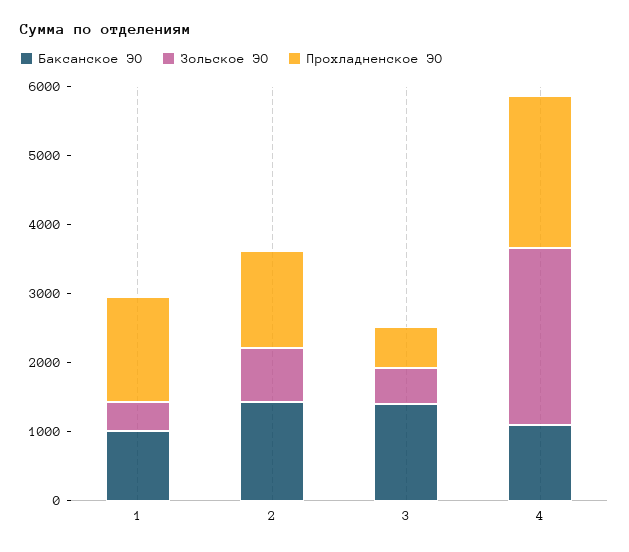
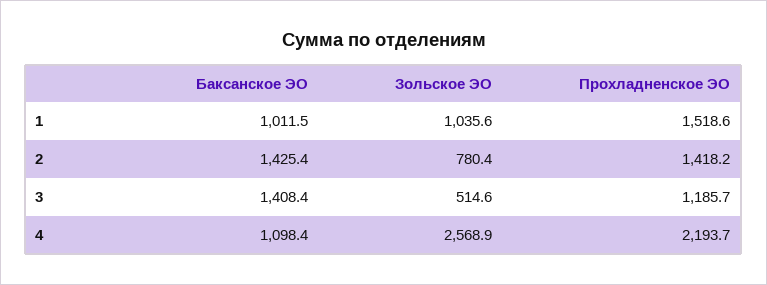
Зольское ЭО, 1: 400 -> 1035.6
Прохладненское ЭО, 3: 600 -> 1185.7

